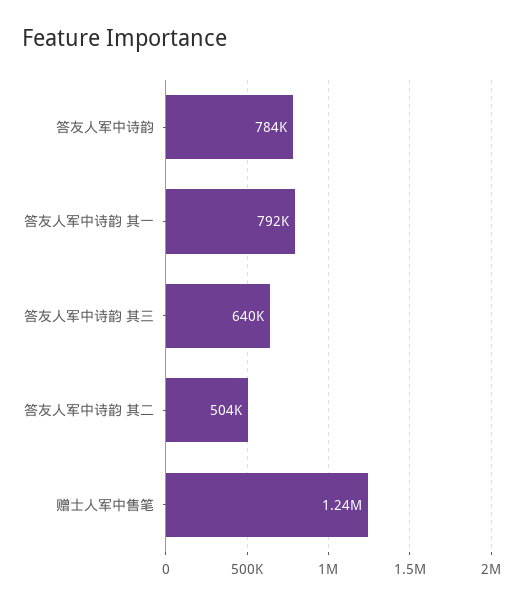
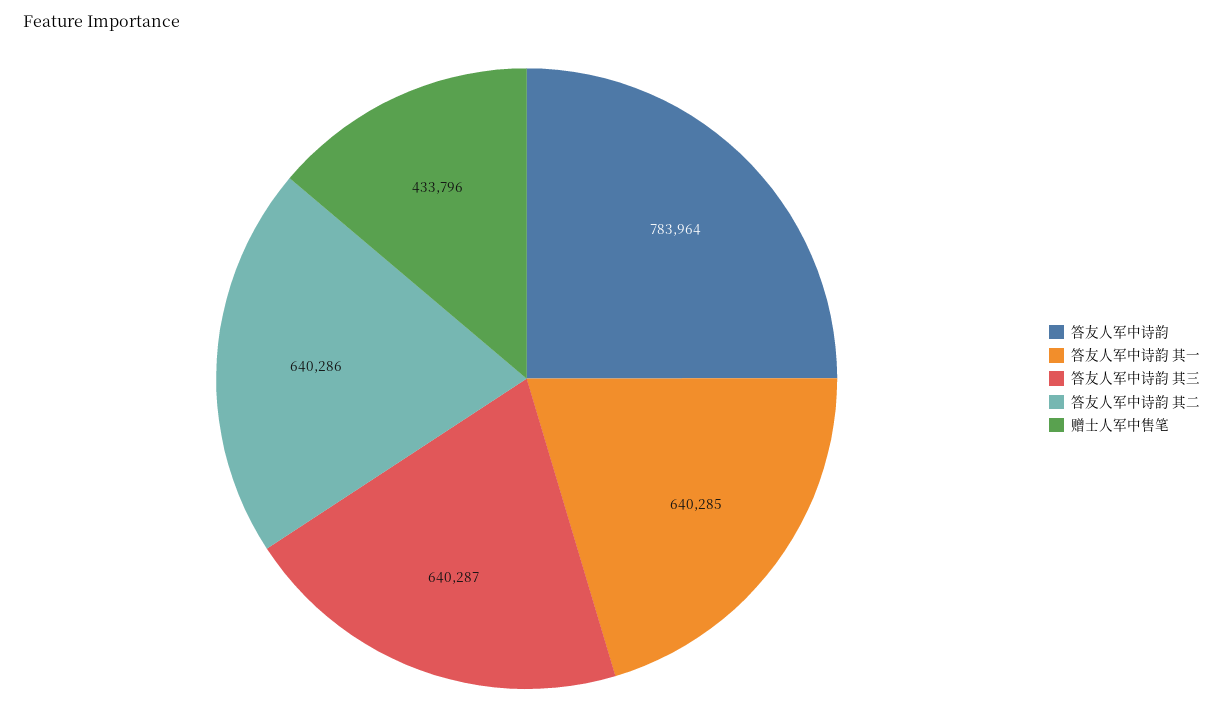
答友人军中诗韵 其一: 792000 -> 640285
答友人军中诗韵 其二: 504000 -> 640286
赠士人军中售笔: 1240000 -> 433796

